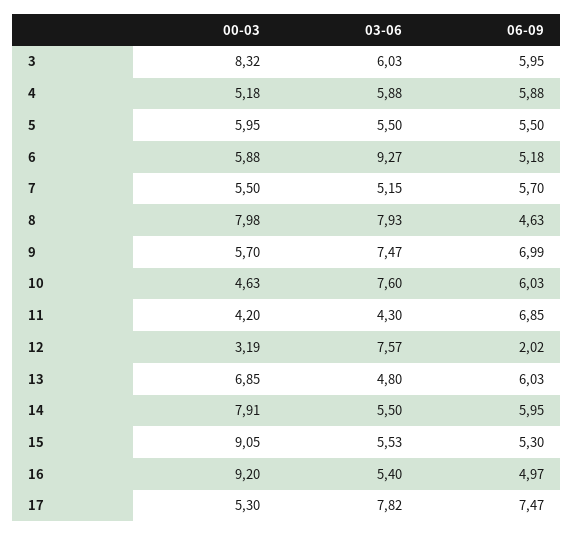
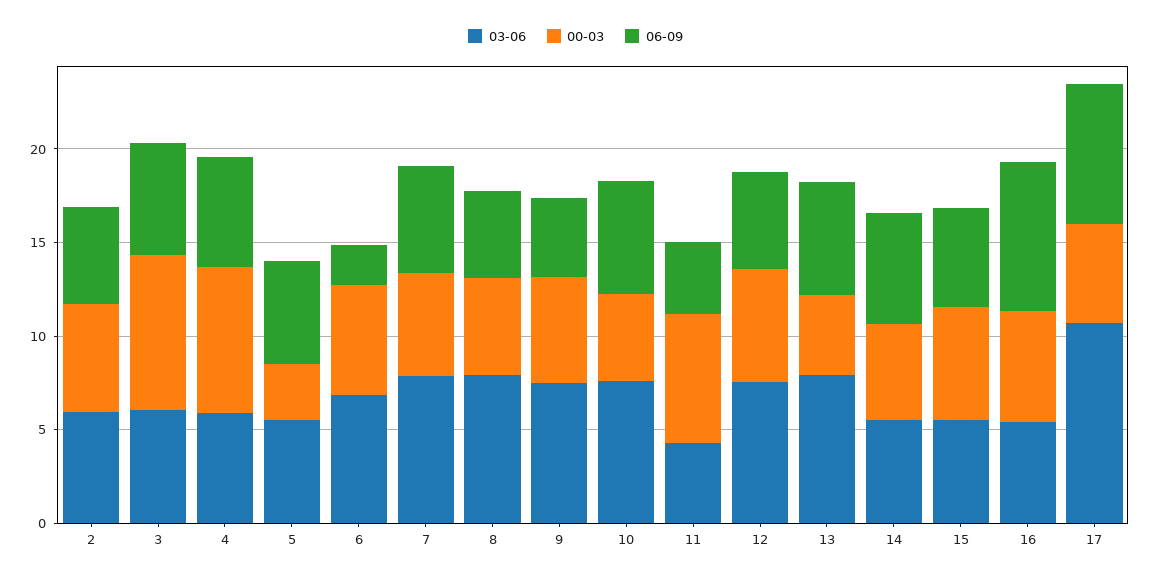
00-03, 4: 5.18 -> 8
00-03, 5: 5.95 -> 3
03-06, 6: 9.27 -> 7
06-09, 6: 5.18 -> 2
03-06, 7: 5.15 -> 8
00-03, 8: 7.98 -> 5
06-09, 9: 6.99 -> 4
00-03, 11: 4.2 -> 7
06-09, 11: 6.85 -> 4
00-03, 12: 3.19 -> 6
06-09, 12: 2.02 -> 5
00-03, 13: 6.85 -> 4
03-06, 13: 4.8 -> 8
00-03, 14: 7.91 -> 5
00-03, 15: 9.05 -> 6
00-03, 16: 9.2 -> 6
06-09, 16: 4.97 -> 8
03-06, 17: 7.82 -> 11
03-06, 2: none -> 6
00-03, 2: none -> 6
06-09, 2: none -> 5

